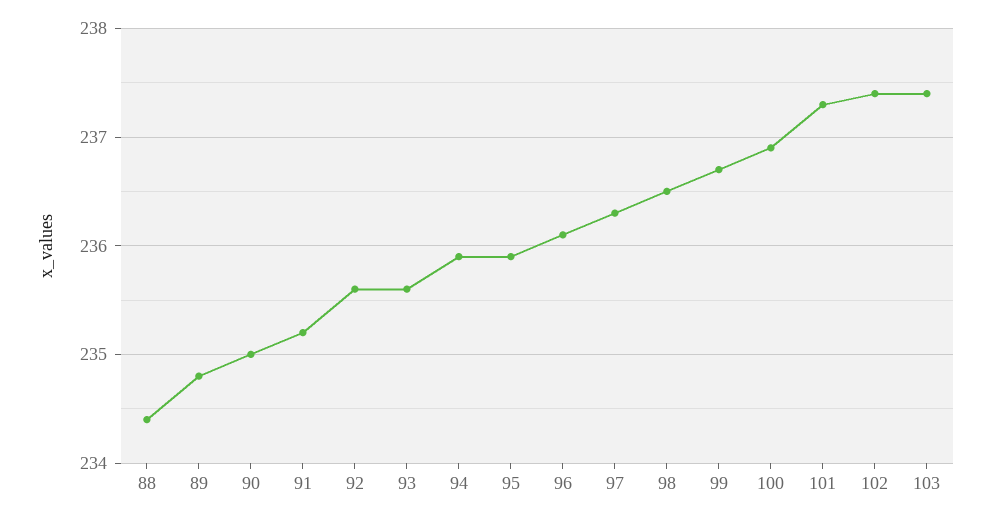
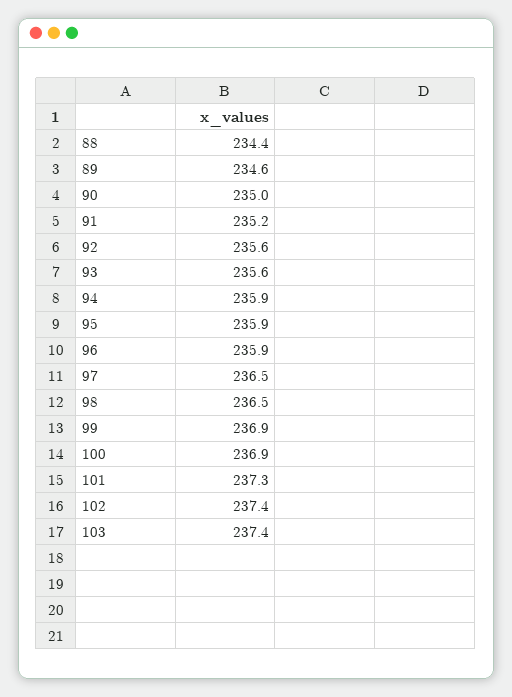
89: 234.8 -> 234.6
96: 236.1 -> 235.9
97: 236.3 -> 236.5
99: 236.7 -> 236.9

